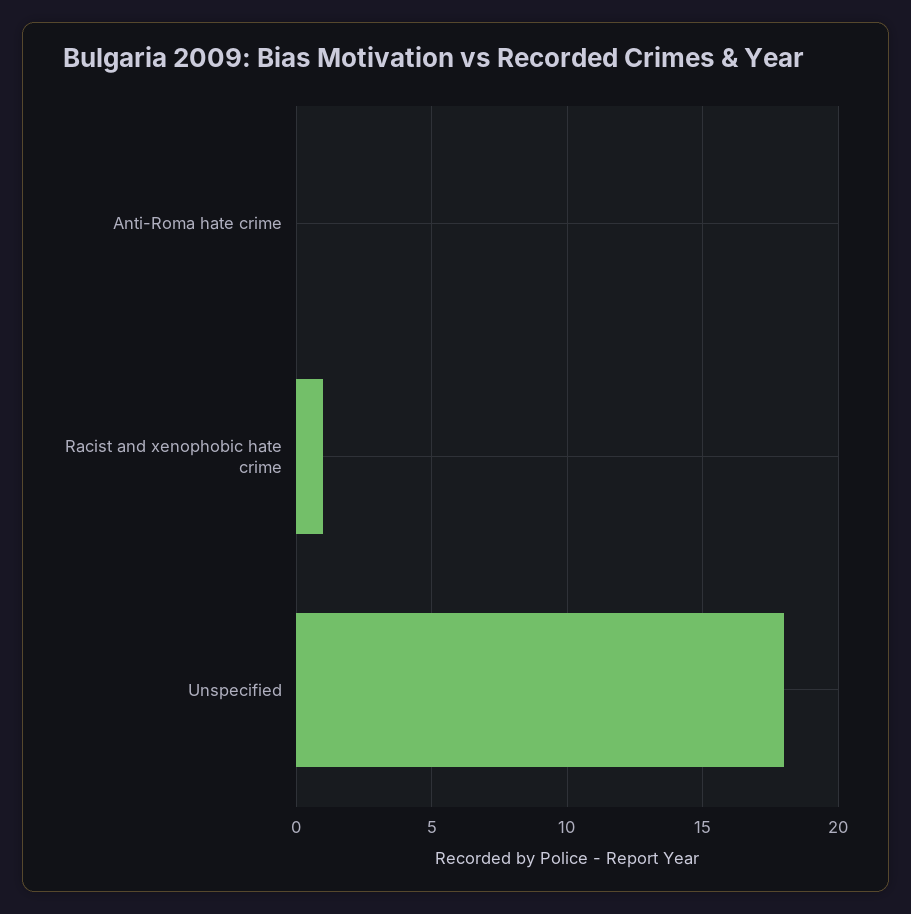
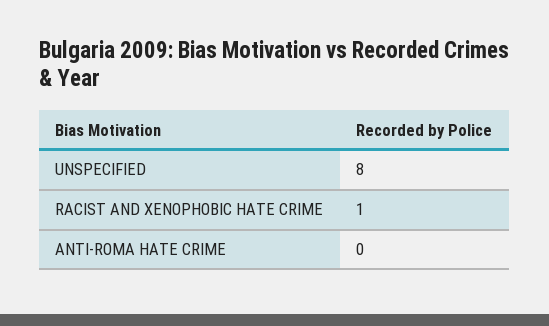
Unspecified: 18 -> 8

